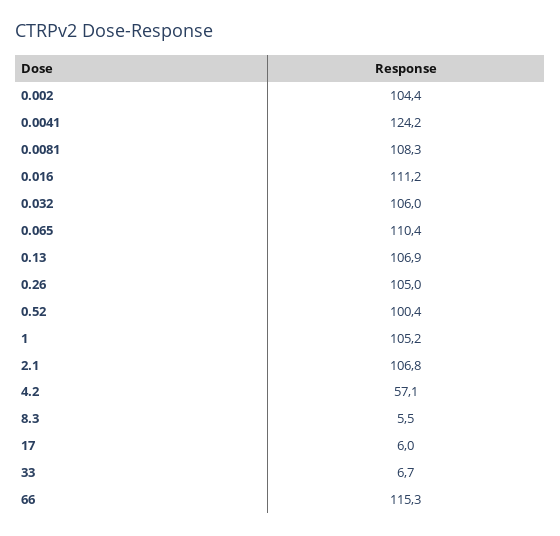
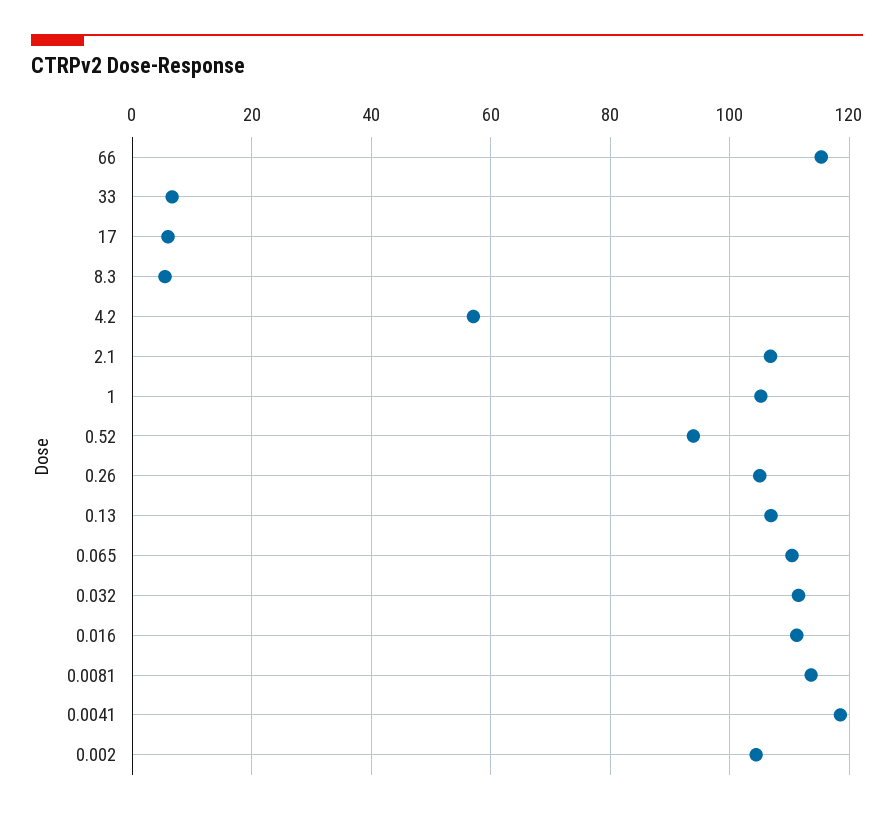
0.0041: 124.2 -> 118
0.0081: 108.3 -> 114
0.032: 106 -> 112
0.52: 100.4 -> 94

